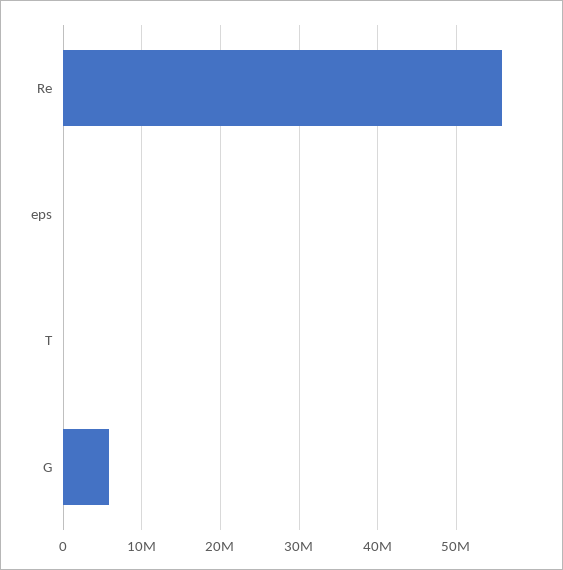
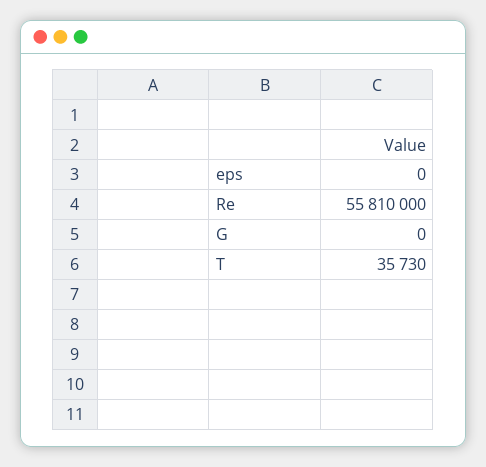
G: 6000000 -> 0

